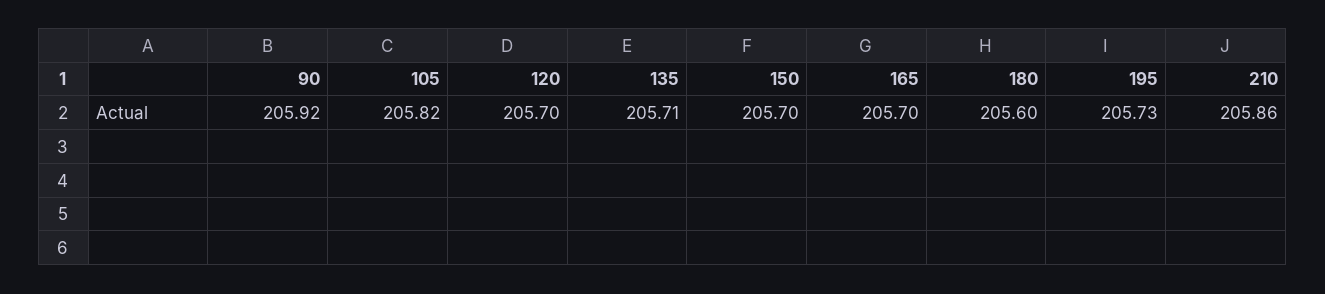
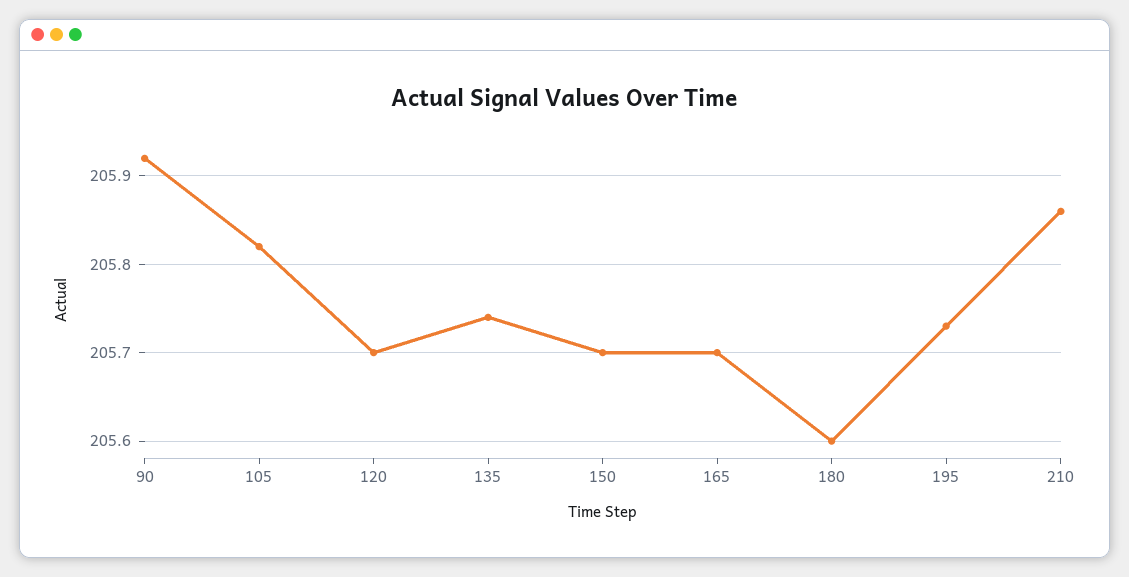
135: 205.71 -> 205.74

